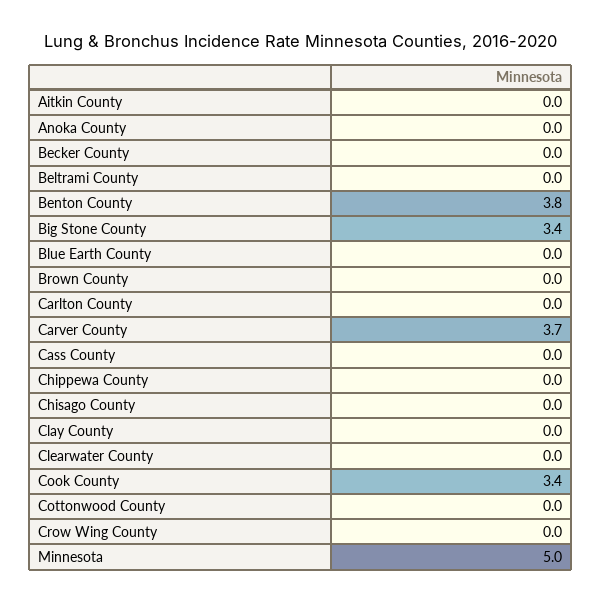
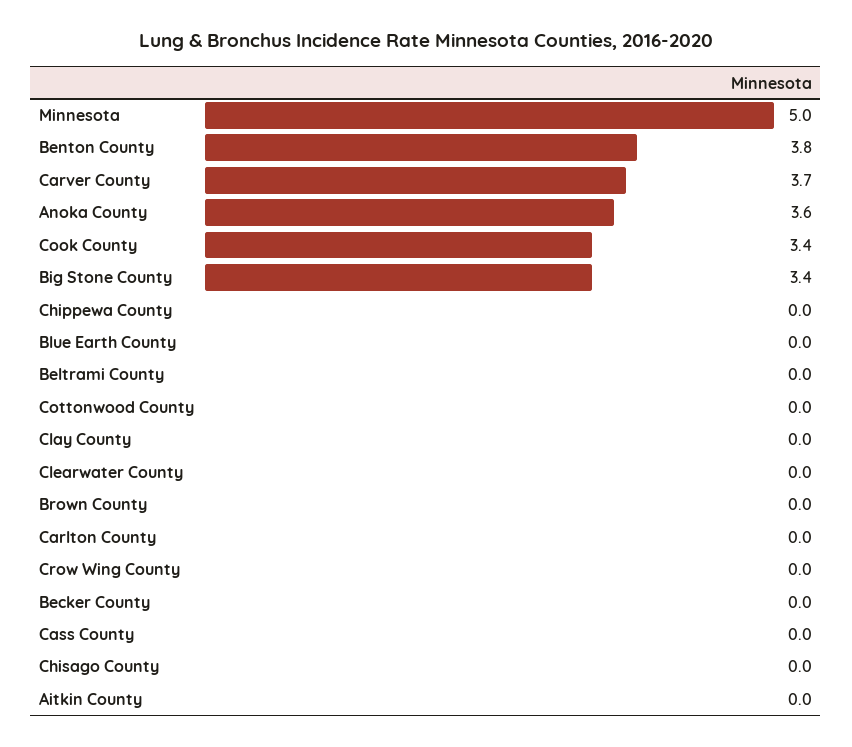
Anoka County: 0 -> 3.6

